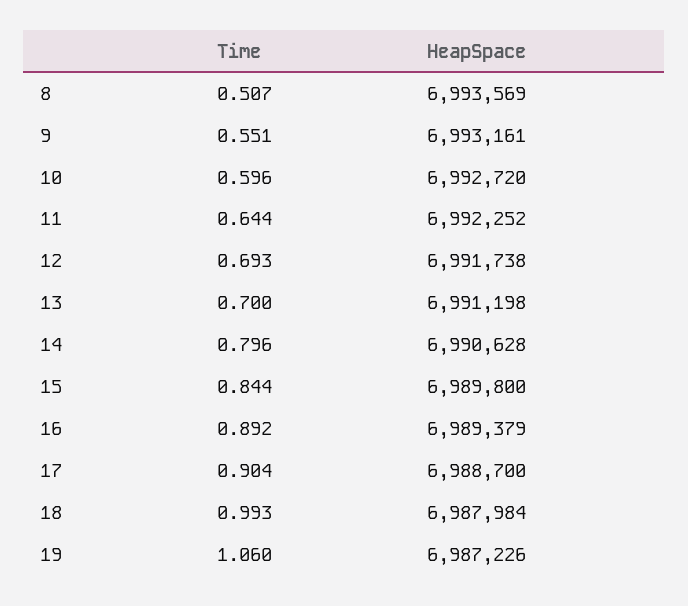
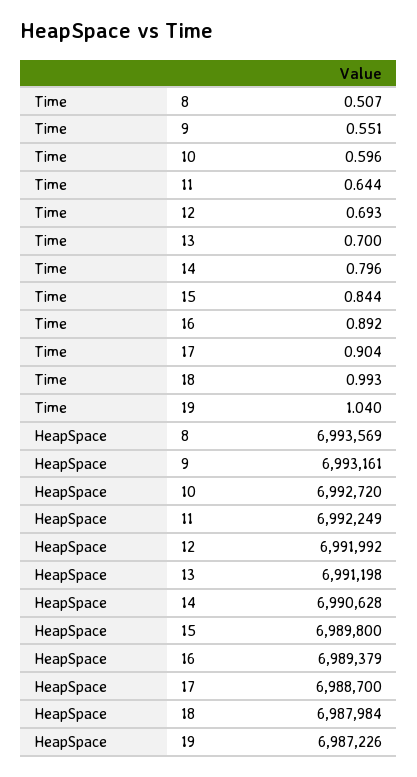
HeapSpace, 11: 6992252 -> 6992249
HeapSpace, 12: 6991738 -> 6991992
Time, 19: 1.06 -> 1.04

